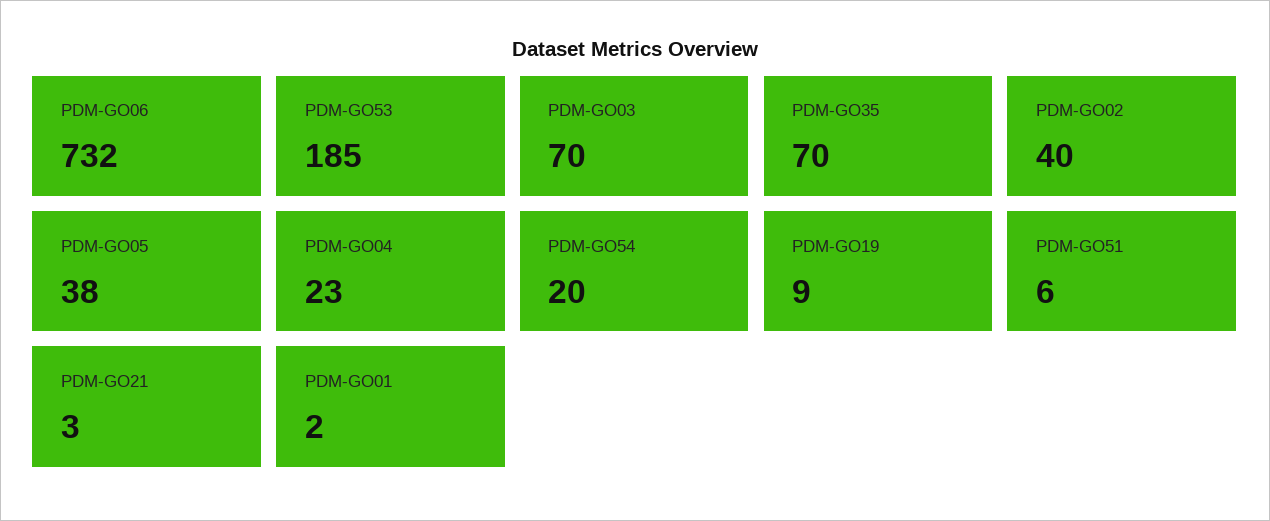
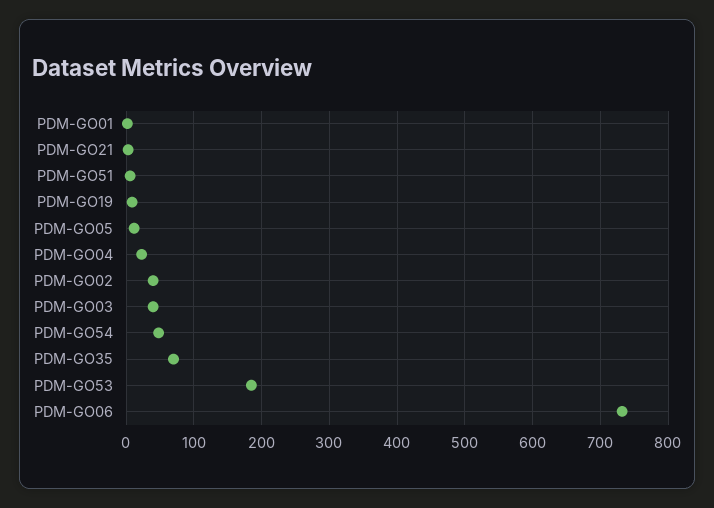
PDM-GO03: 70 -> 40
PDM-GO05: 38 -> 10
PDM-GO54: 20 -> 50

